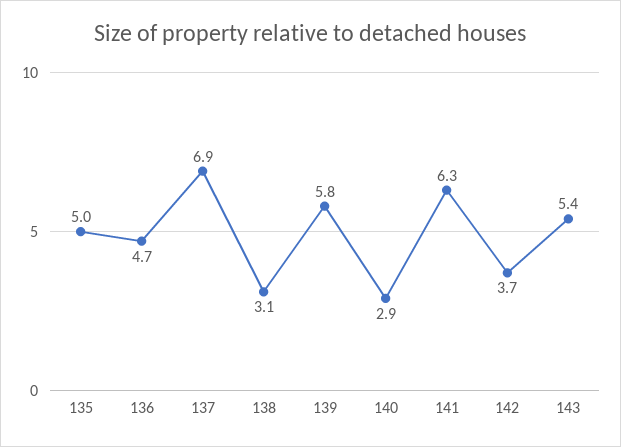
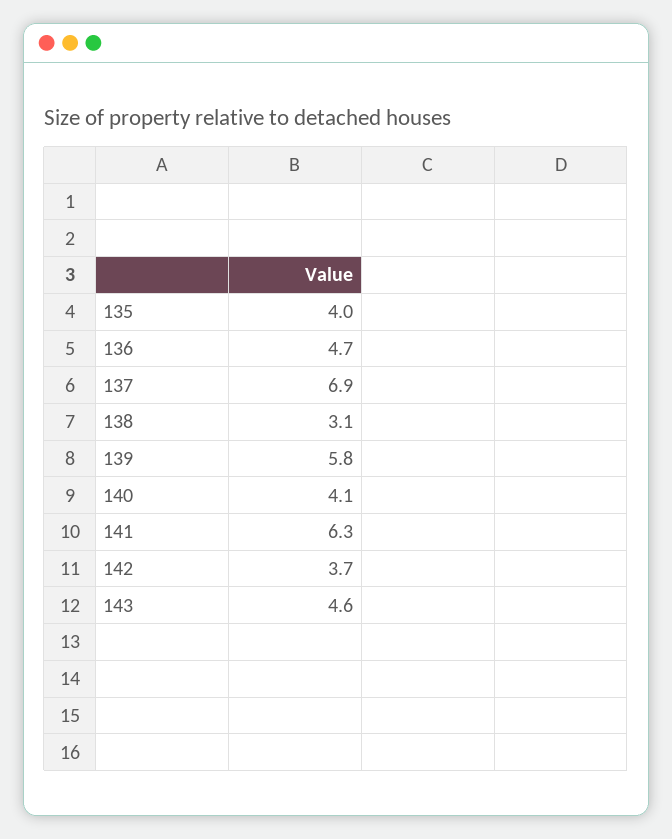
135: 5 -> 4
140: 2.9 -> 4.1
143: 5.4 -> 4.6

